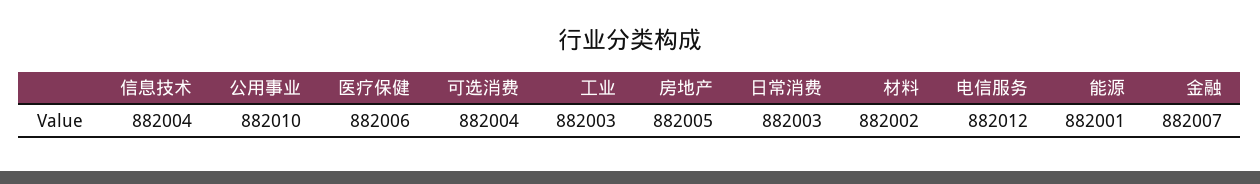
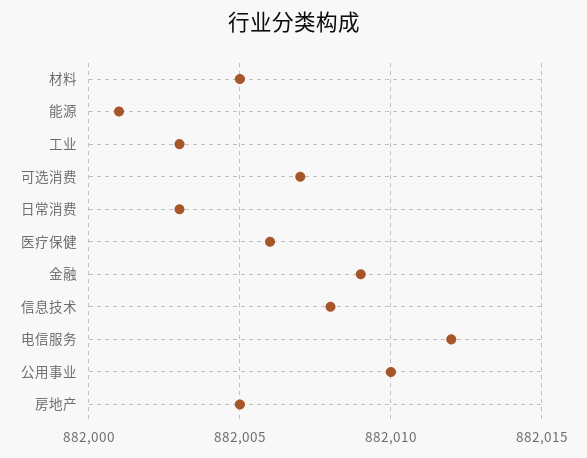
信息技术: 882004 -> 882008
可选消费: 882004 -> 882007
材料: 882002 -> 882005
金融: 882007 -> 882009

